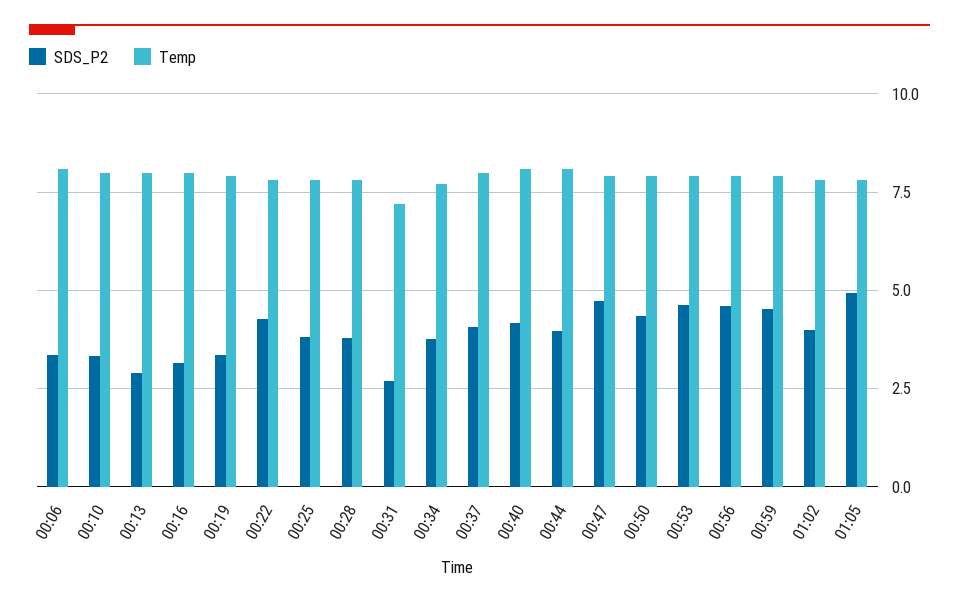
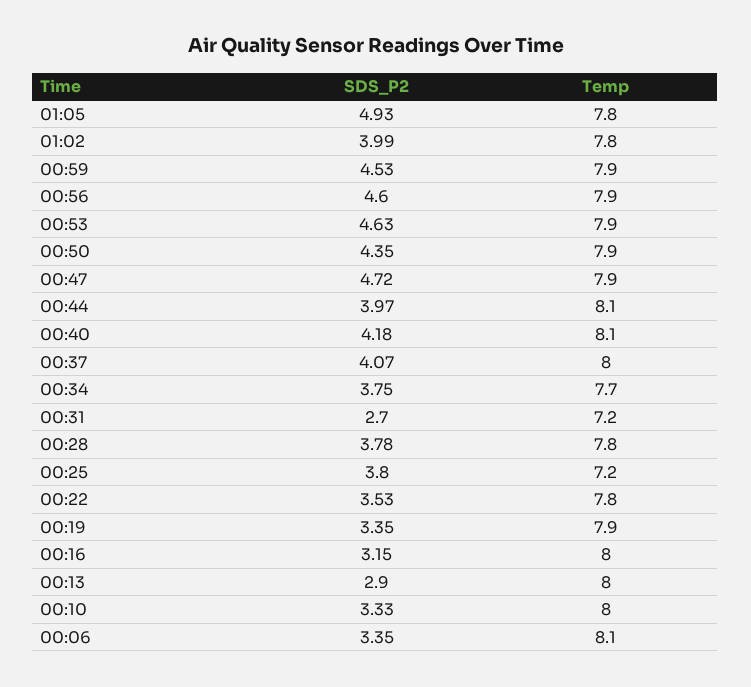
SDS_P2, 00:22: 4.25 -> 3.53
Temp, 00:25: 7.75 -> 7.2

